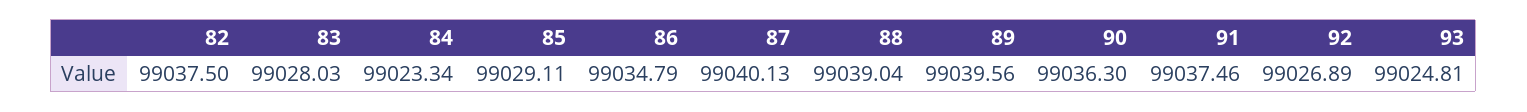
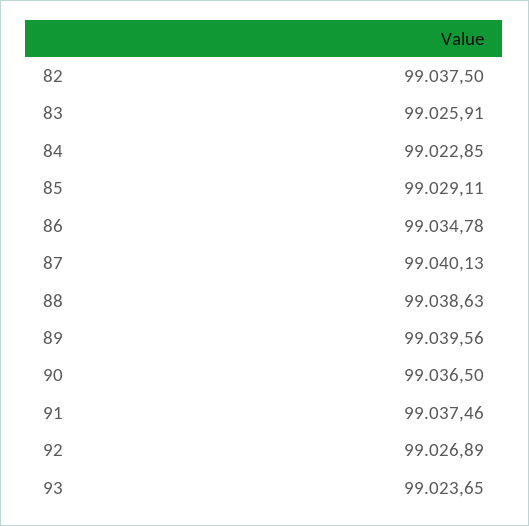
83: 99028.03 -> 99025.91
84: 99023.34 -> 99022.85
86: 99034.79 -> 99034.78
88: 99039.04 -> 99038.63
90: 99036.3 -> 99036.5
93: 99024.81 -> 99023.65

